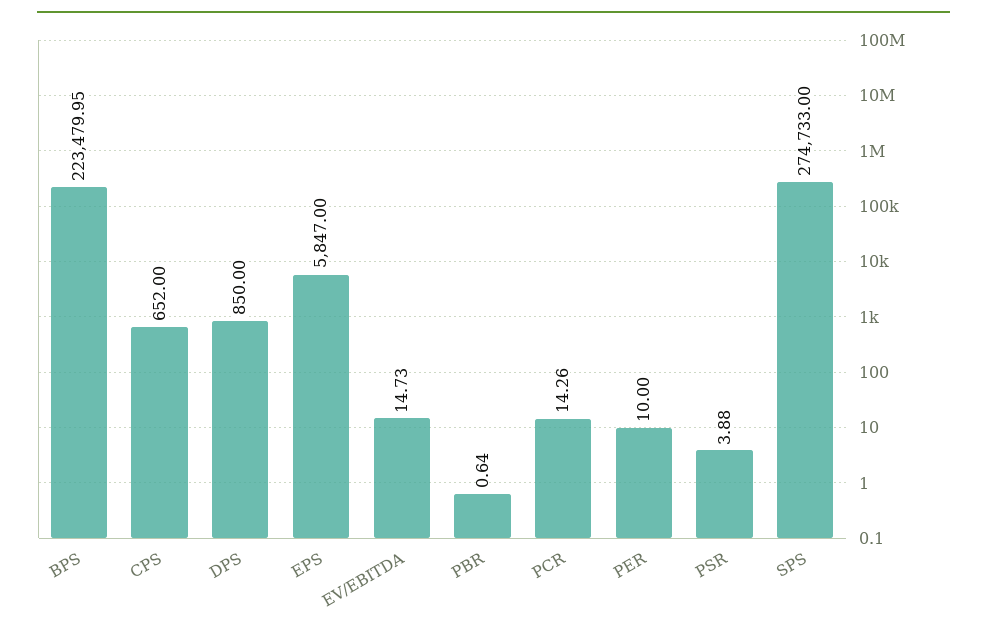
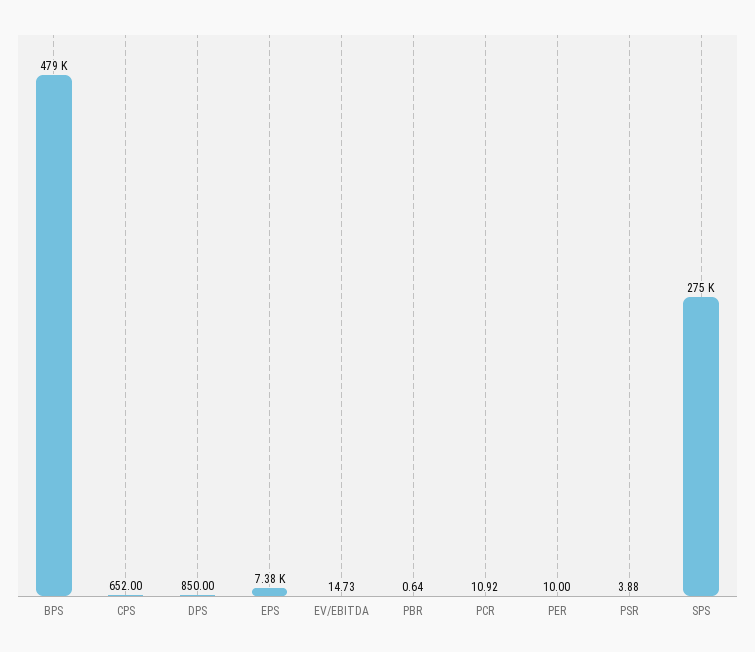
BPS: 223479.95 -> 479000
EPS: 5847 -> 7380
PCR: 14.26 -> 10.92

